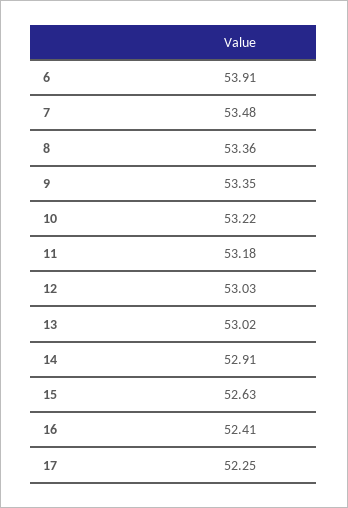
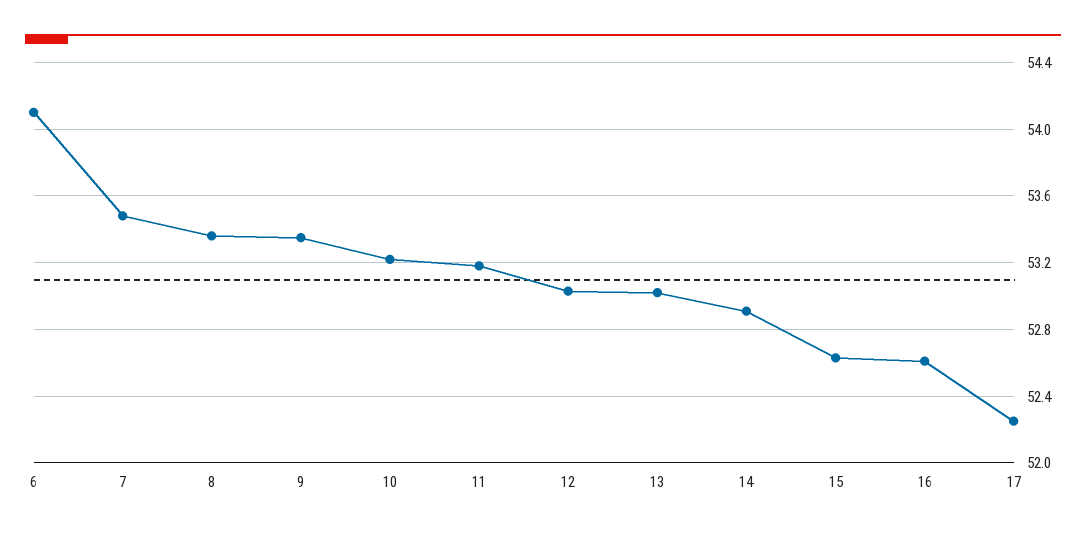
6: 53.91 -> 54.1
16: 52.41 -> 52.6

